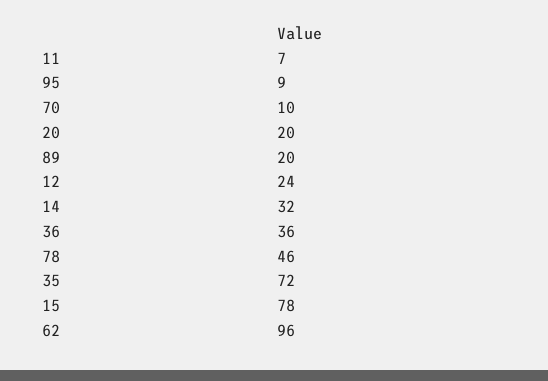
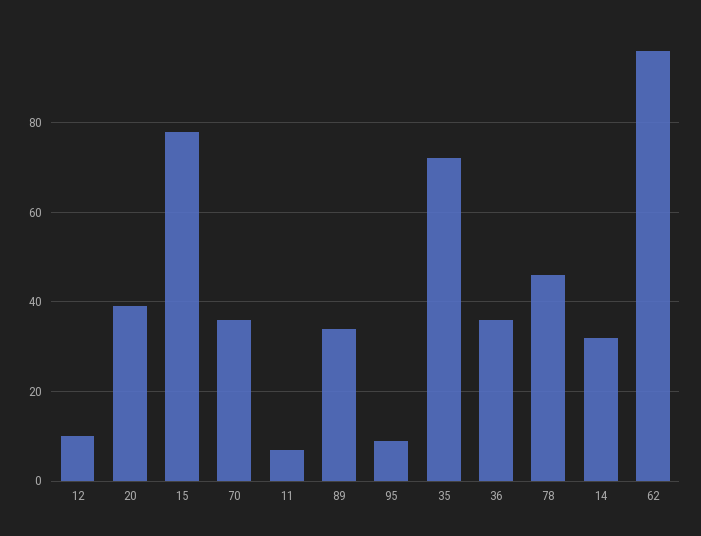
70: 10 -> 35
20: 20 -> 40
89: 20 -> 35
12: 24 -> 10

